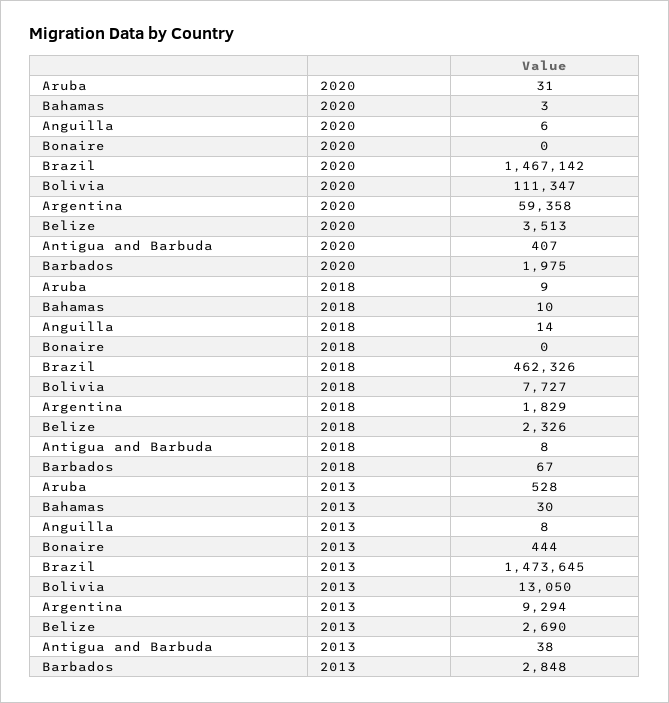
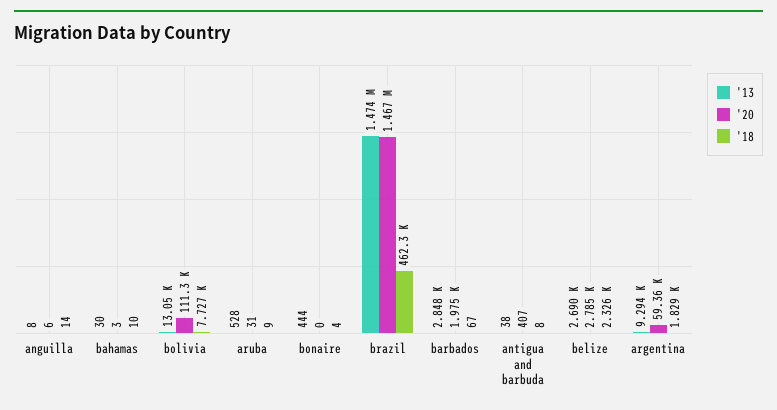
2020, Belize: 3513 -> 2785
2018, Bonaire: 0 -> 4

